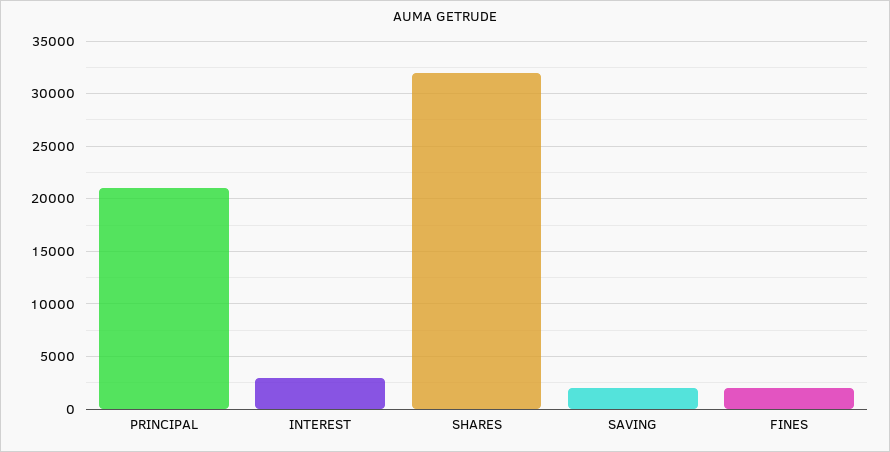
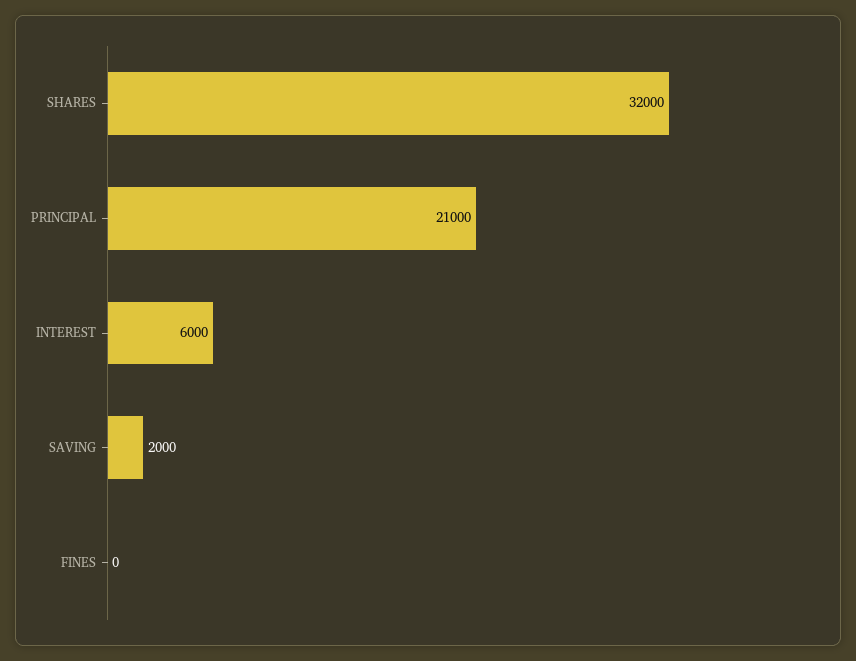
INTEREST: 3000 -> 6000
FINES: 2000 -> 0

